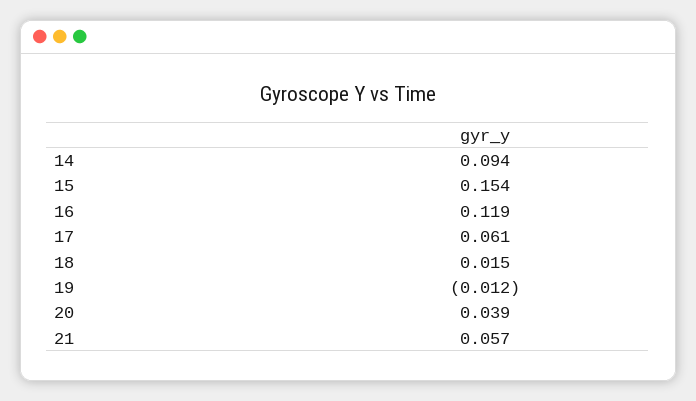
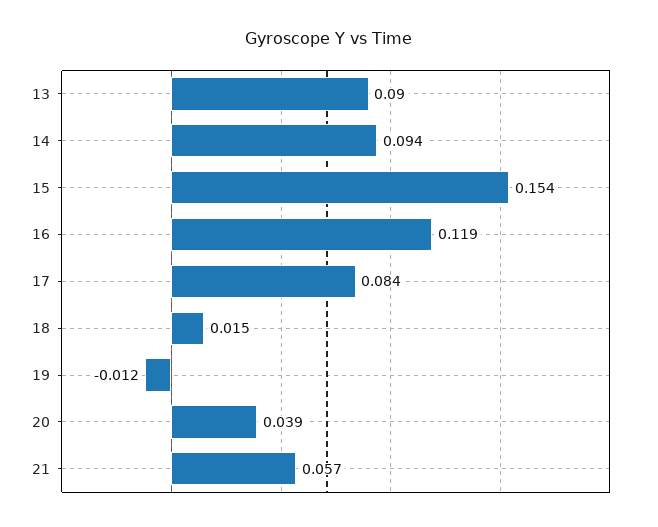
17: 0.061 -> 0.084
13: none -> 0.09

